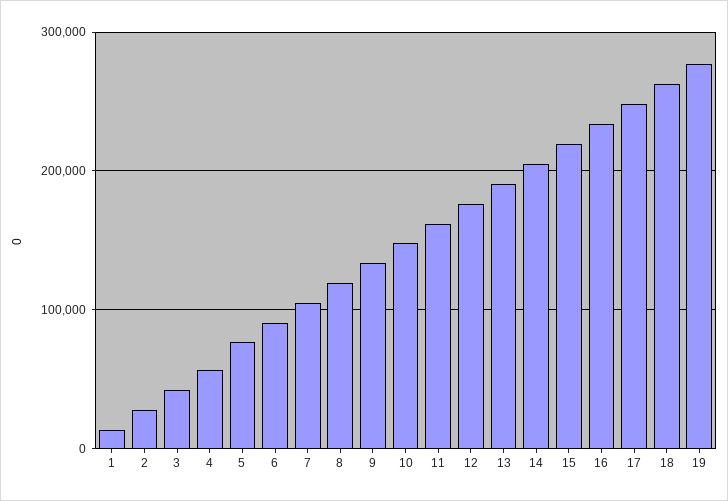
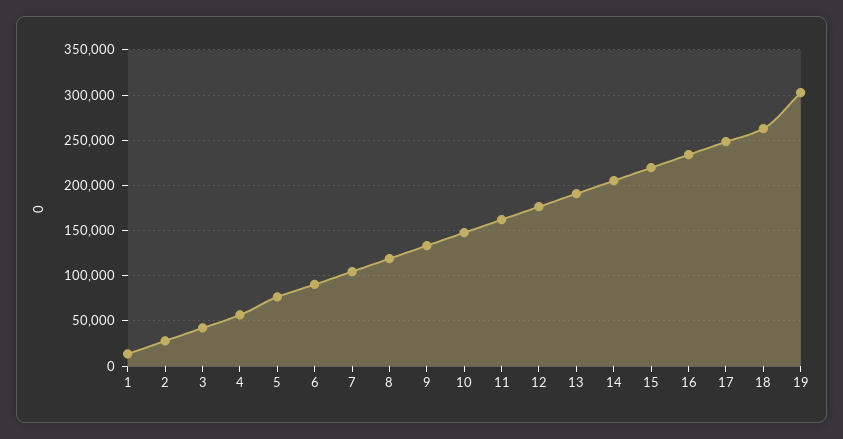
19: 280000 -> 300000

